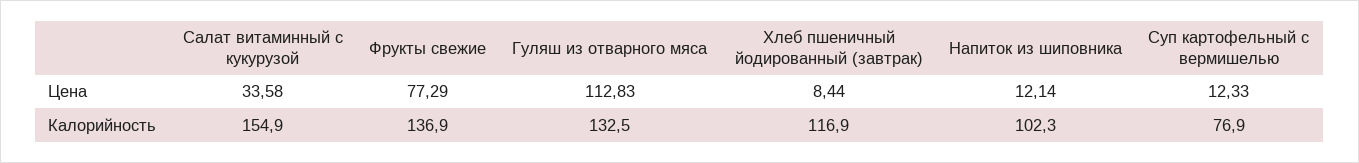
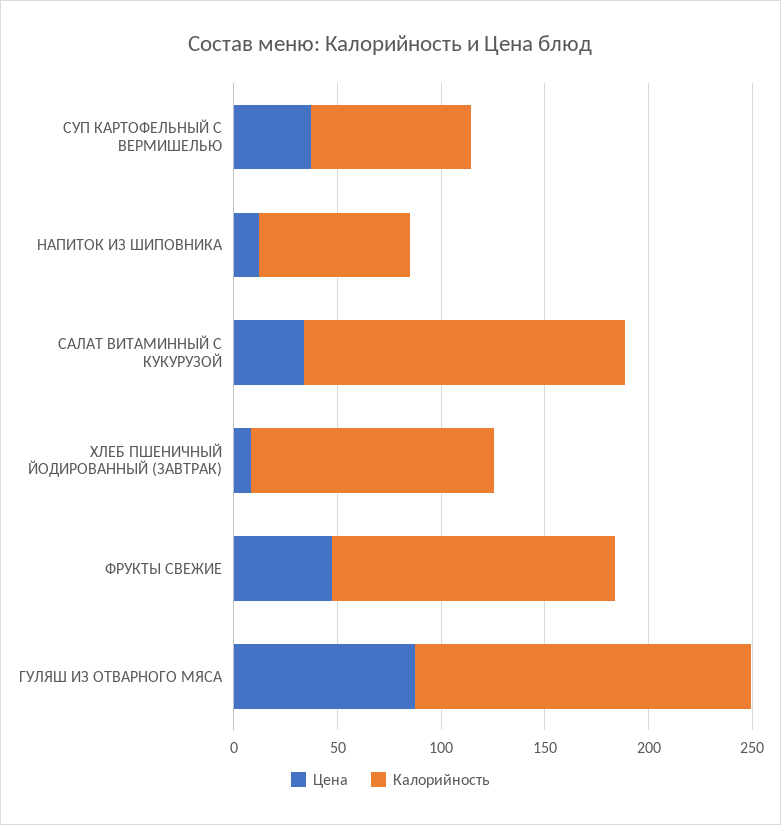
Цена, Фрукты свежие: 77.29 -> 50
Цена, Гуляш из отварного мяса: 112.83 -> 90
Цена, Суп картофельный с вермишелью: 12.33 -> 40
Калорийность, Гуляш из отварного мяса: 132.5 -> 160
Калорийность, Напиток из шиповника: 102.3 -> 70

